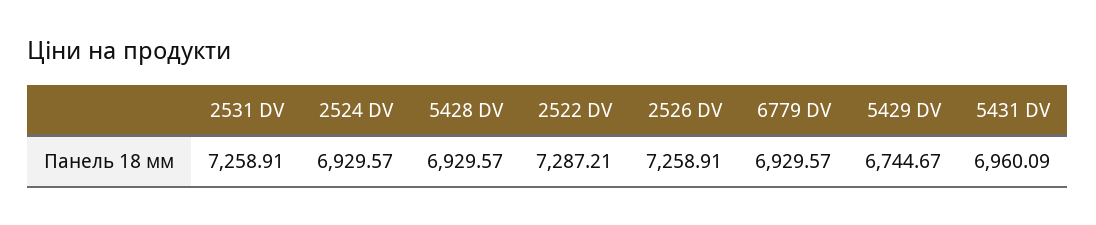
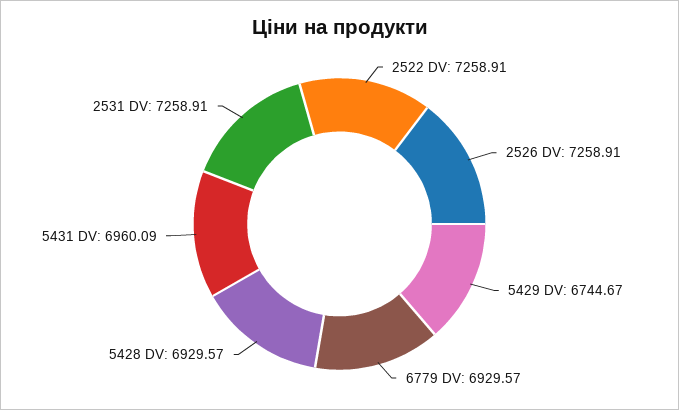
2524 DV: 6929.57 -> none
2522 DV: 7287.21 -> 7258.91

